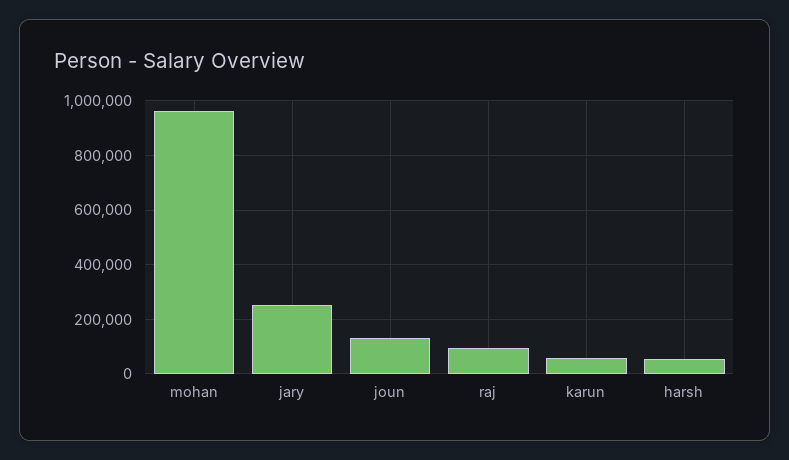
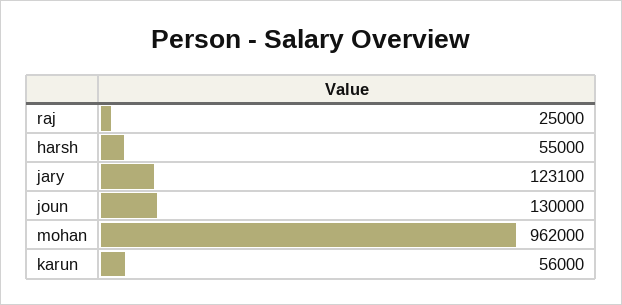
jary: 250000 -> 123100
raj: 100000 -> 25000

